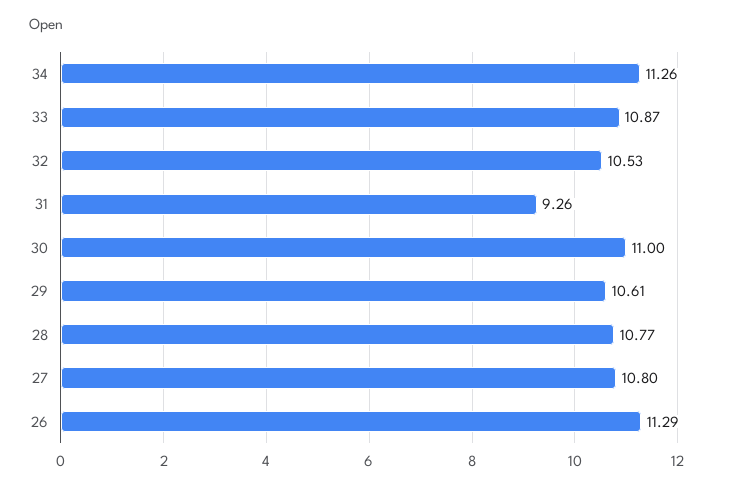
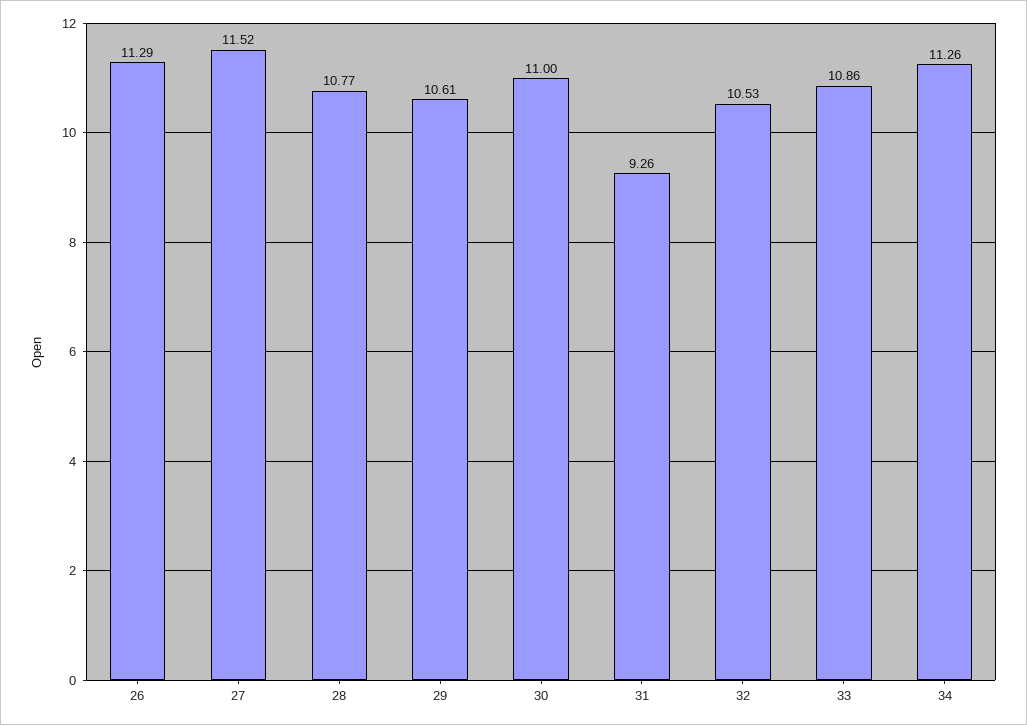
33: 10.87 -> 10.86
27: 10.8 -> 11.52

